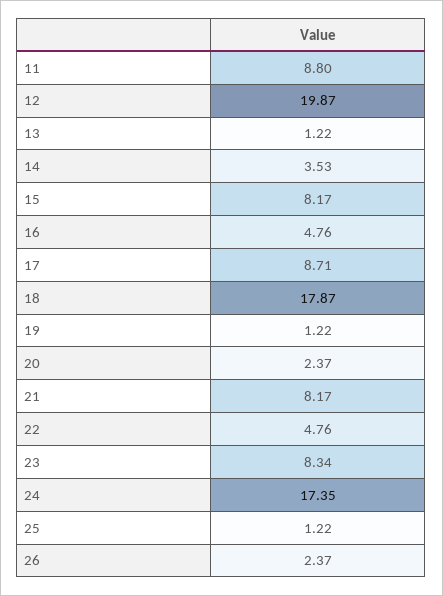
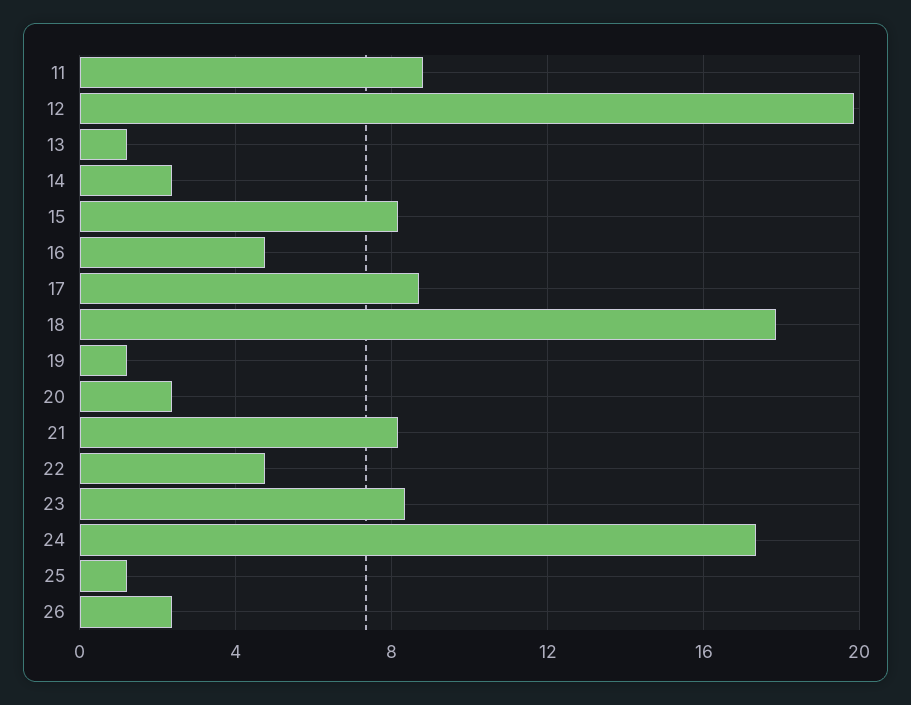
14: 3.53 -> 2.5

